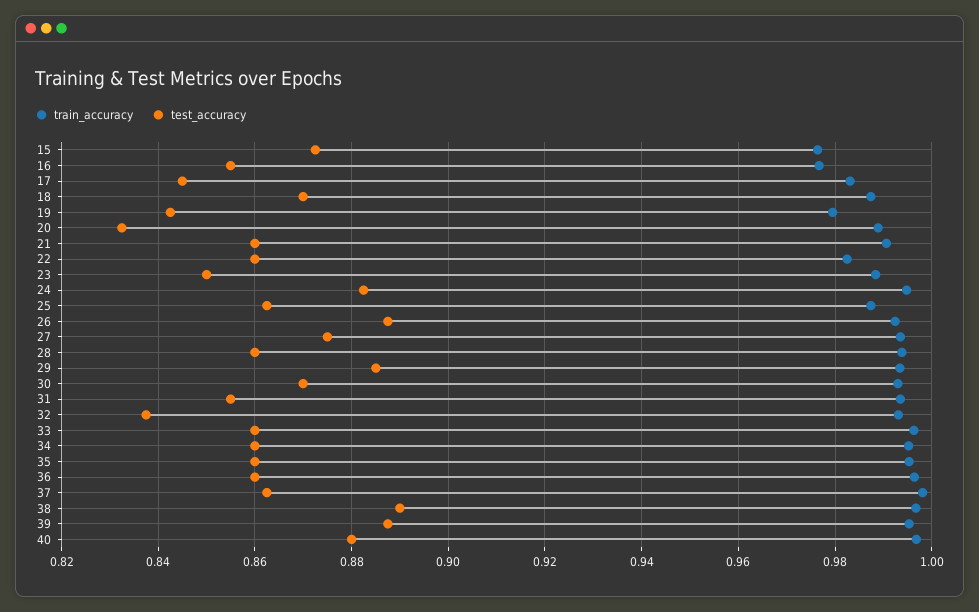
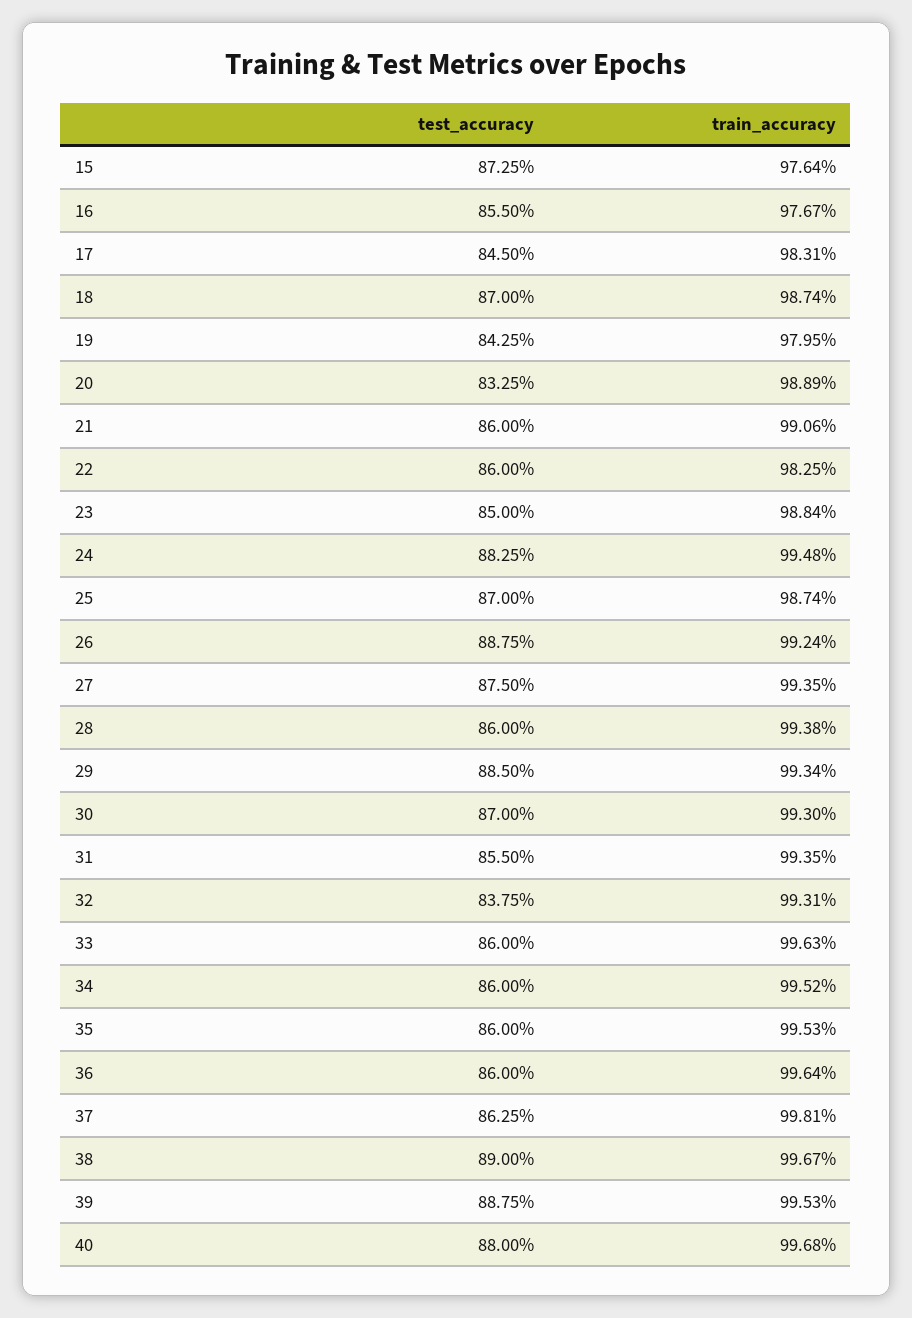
test_accuracy, 25: 0.862 -> 0.87

